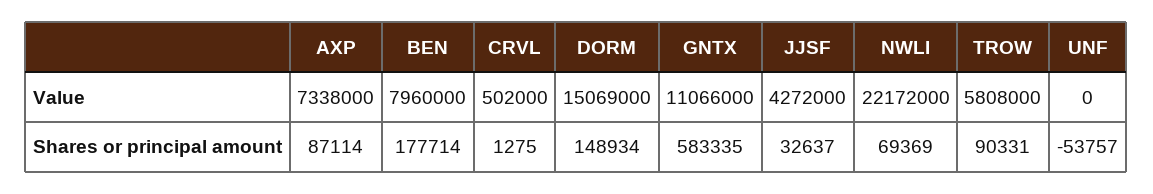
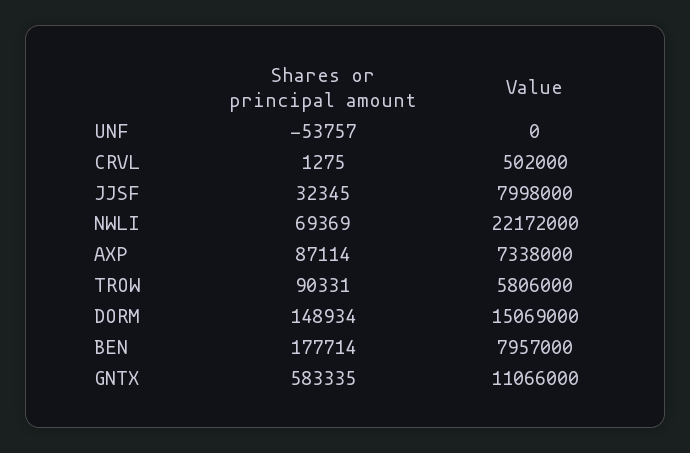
BEN, Value: 7960000 -> 7957000
JJSF, Value: 4272000 -> 7998000
TROW, Value: 5808000 -> 5806000
JJSF, Shares or principal amount: 32637 -> 32345

